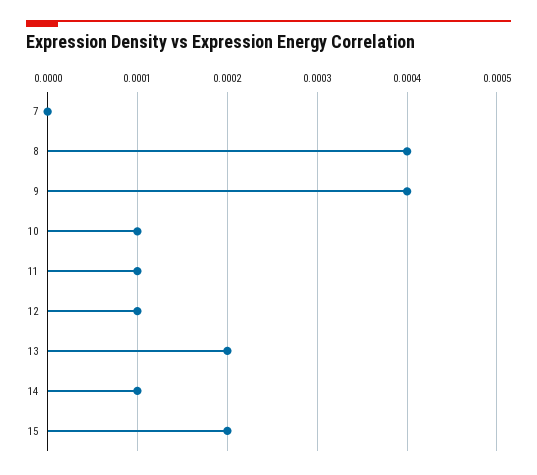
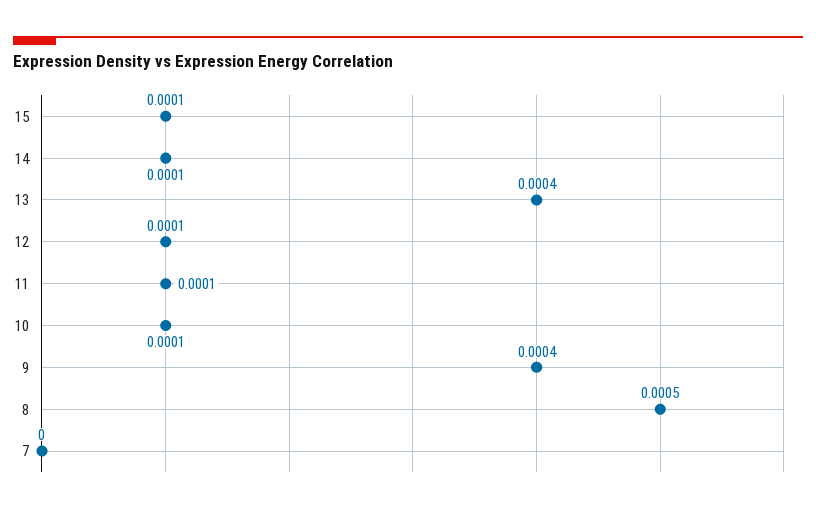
8: 0.0004 -> 0.0005
13: 0.0002 -> 0.0004
15: 0.0002 -> 0.0001

